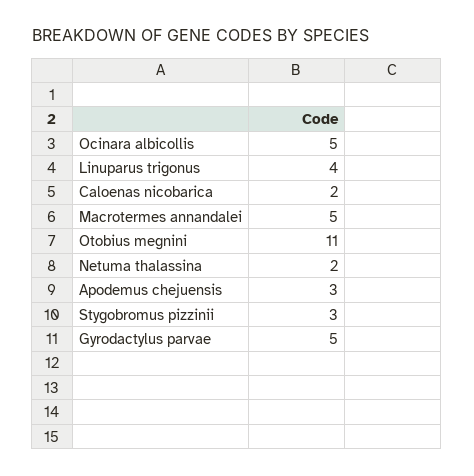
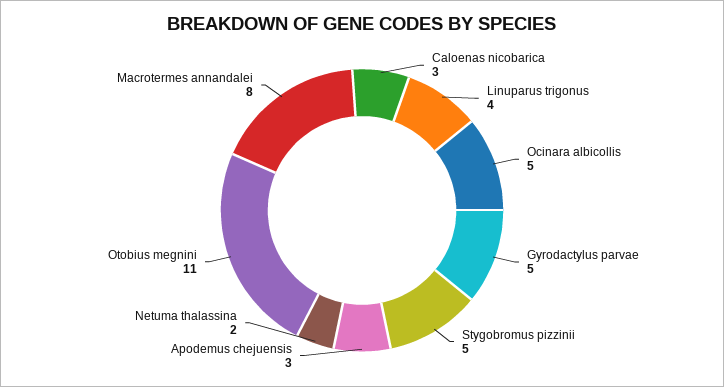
Caloenas nicobarica: 2 -> 3
Macrotermes annandalei: 5 -> 8
Stygobromus pizzinii: 3 -> 5

